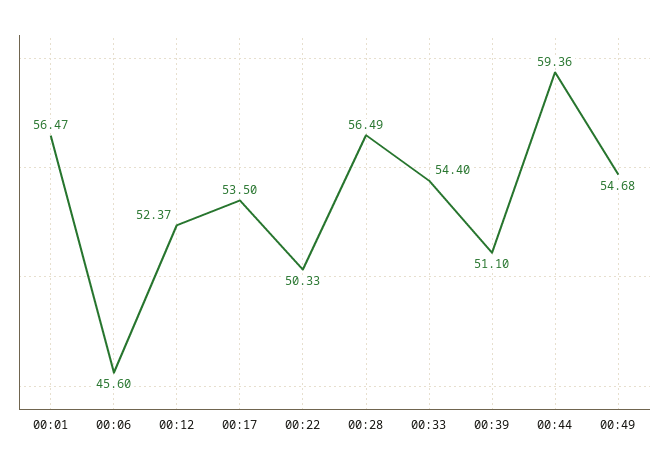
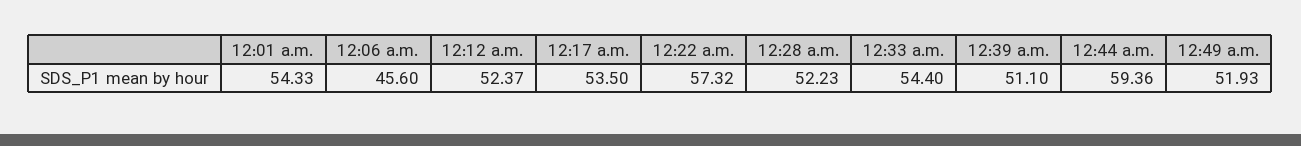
00:01: 56.47 -> 54.33
00:22: 50.33 -> 57.32
00:28: 56.49 -> 52.23
00:49: 54.68 -> 51.93

